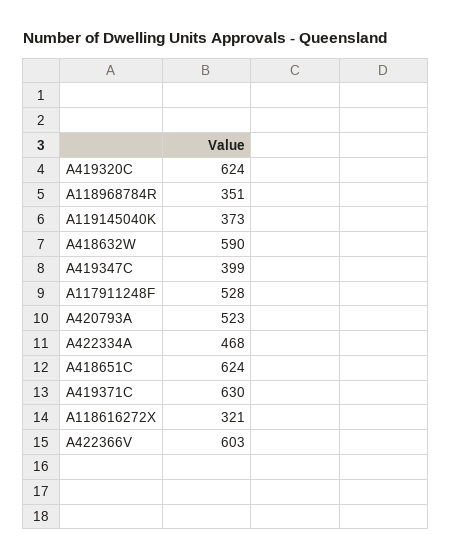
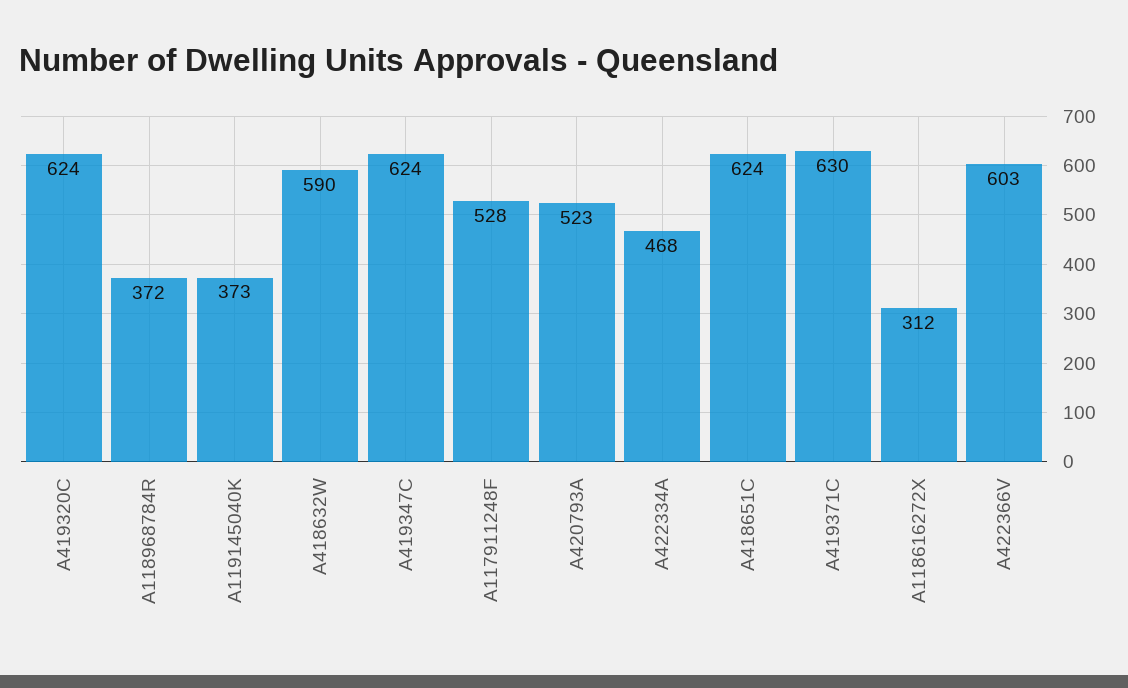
A118968784R: 351 -> 372
A419347C: 399 -> 624
A118616272X: 321 -> 312

